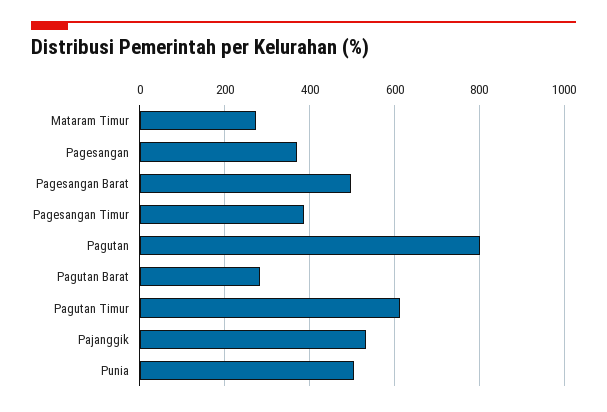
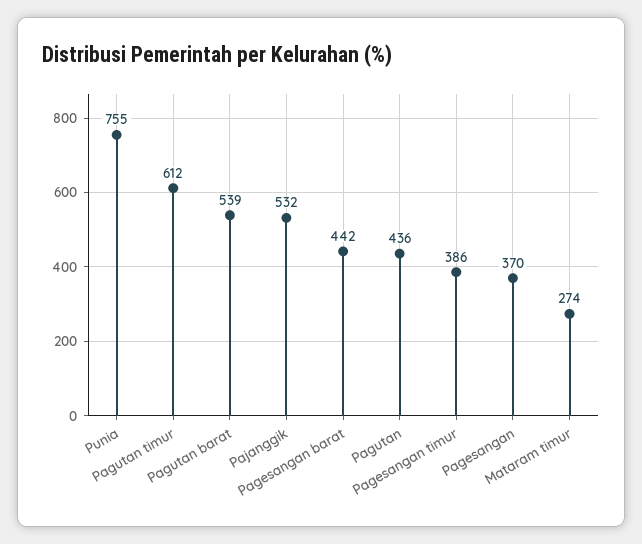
Pagesangan Barat: 500 -> 442
Pagutan: 800 -> 436
Pagutan Barat: 280 -> 539
Punia: 500 -> 755

